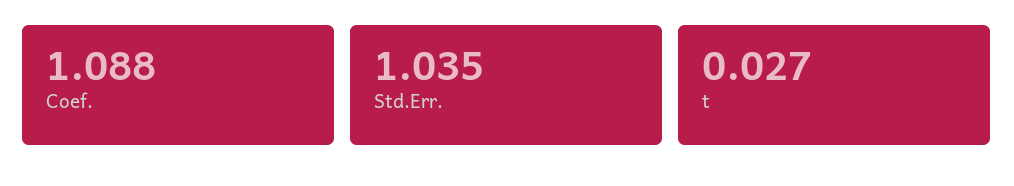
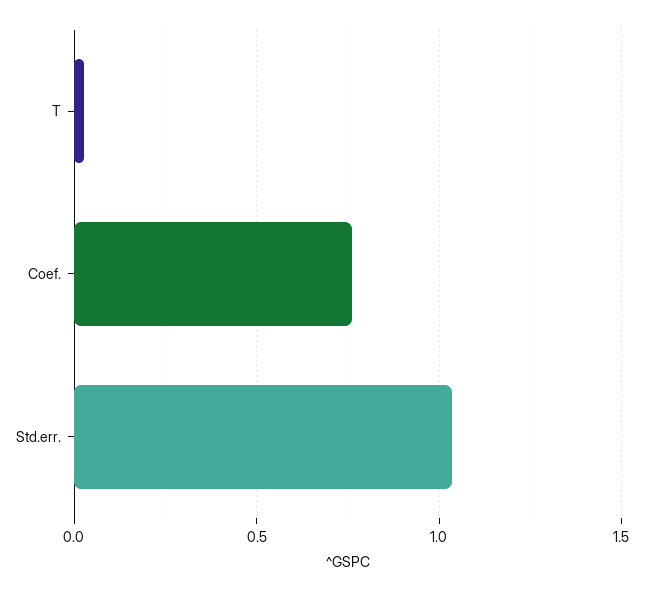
Coef.: 1.088 -> 0.75

